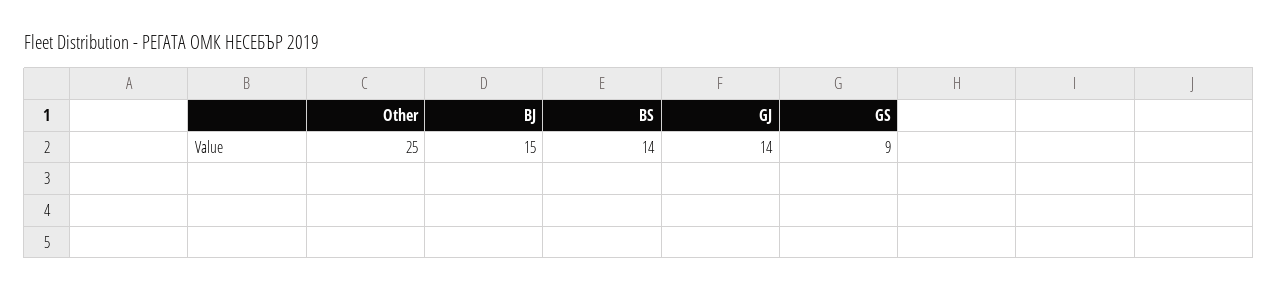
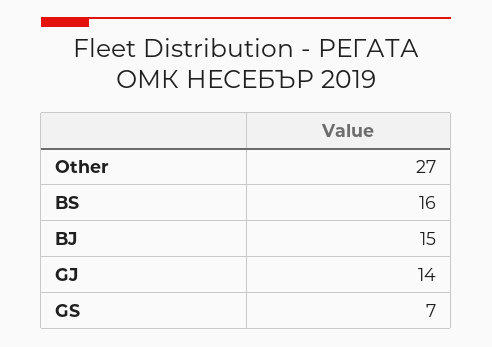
Other: 25 -> 27
BS: 14 -> 16
GS: 9 -> 7

